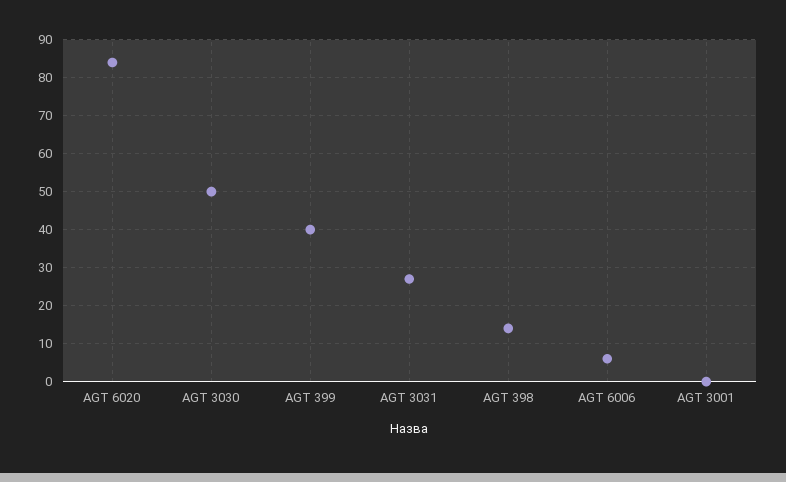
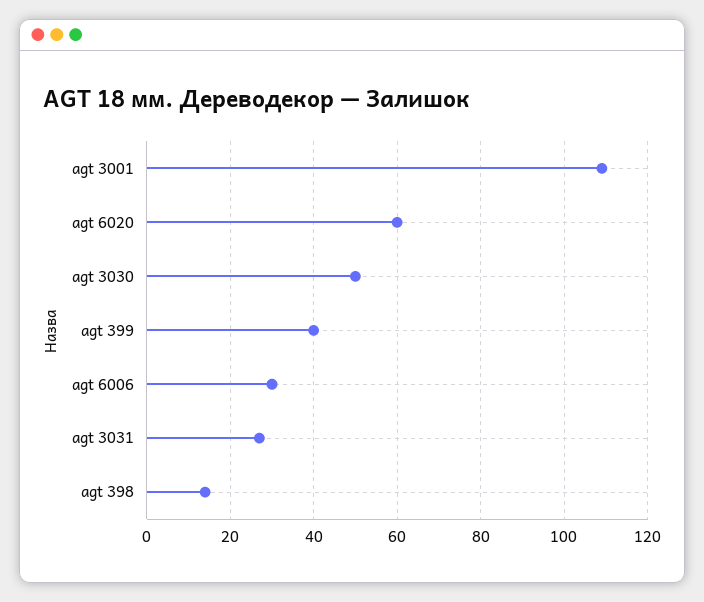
AGT 6020: 85 -> 60
AGT 6006: 5 -> 30
AGT 3001: 0 -> 110

